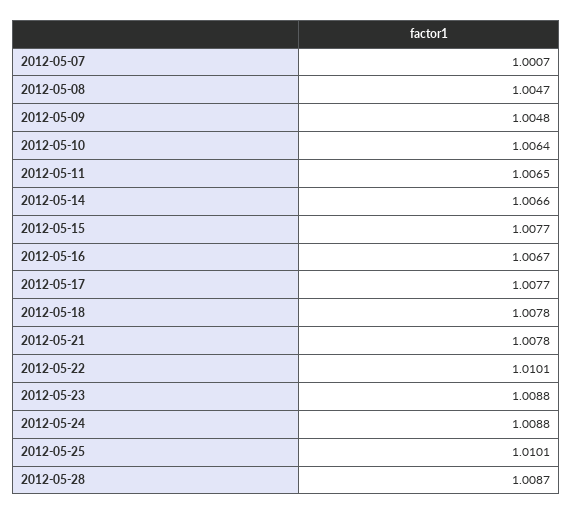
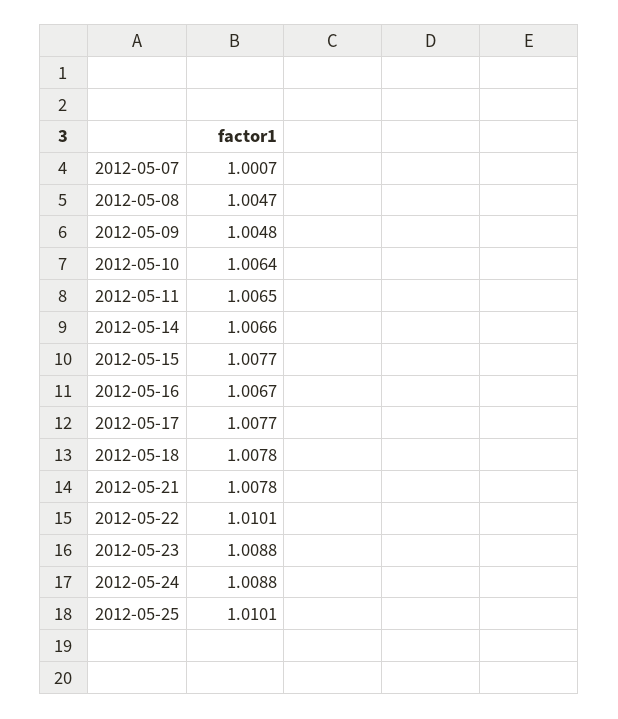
2012-05-28: 1.0087 -> none

